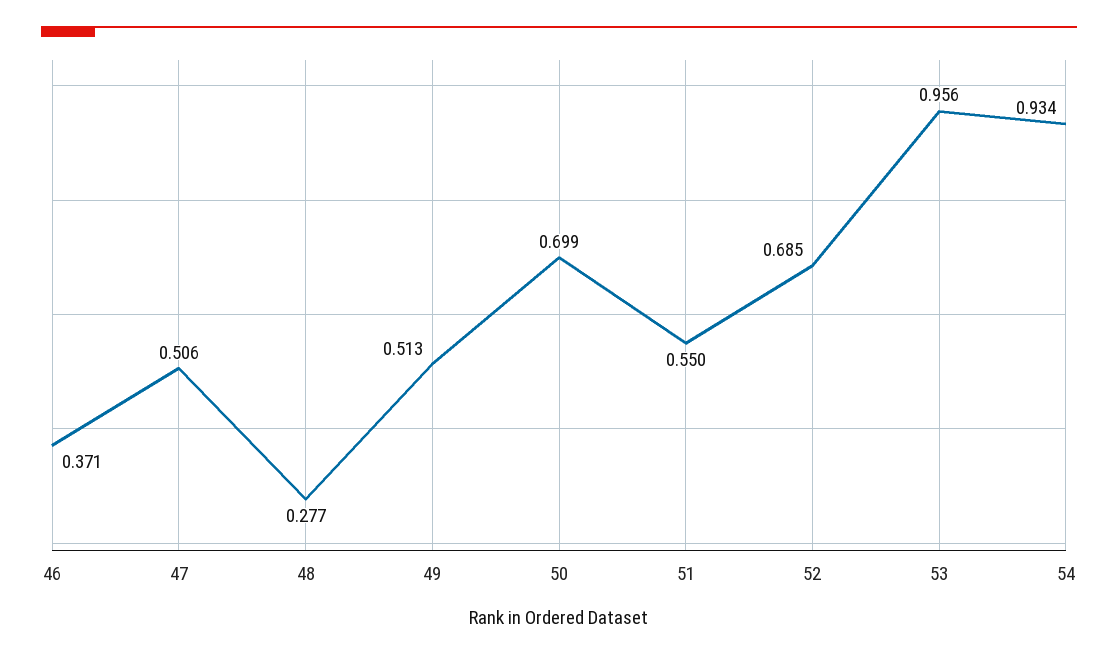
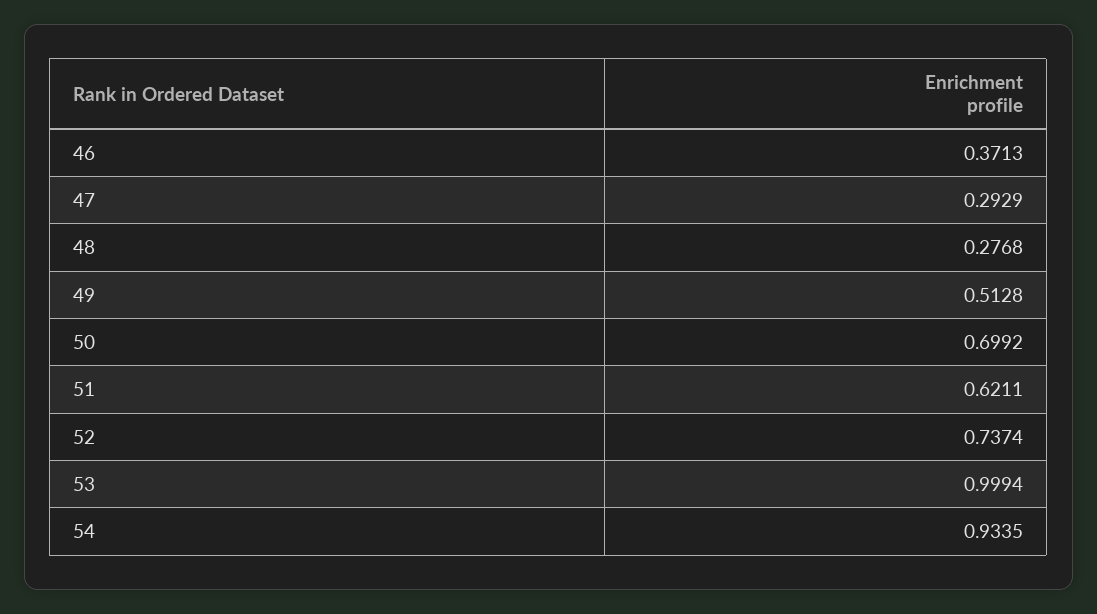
47: 0.506 -> 0.2929
51: 0.55 -> 0.6211
52: 0.685 -> 0.7374
53: 0.956 -> 0.9994

